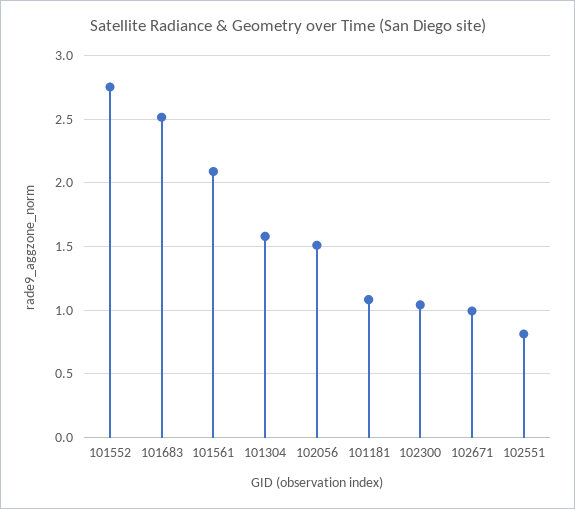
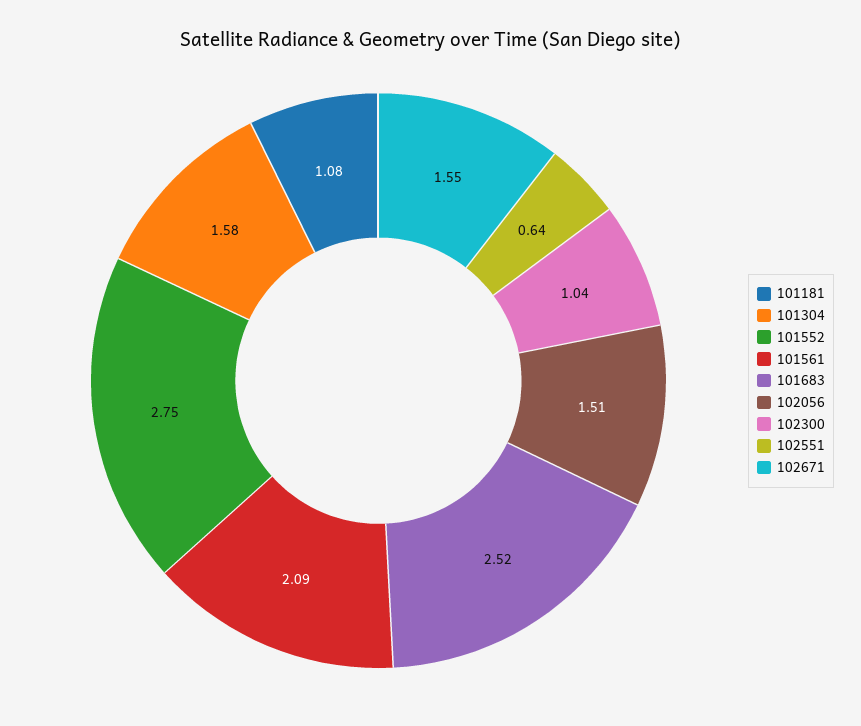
102671: 1 -> 1.55
102551: 0.8 -> 0.64

